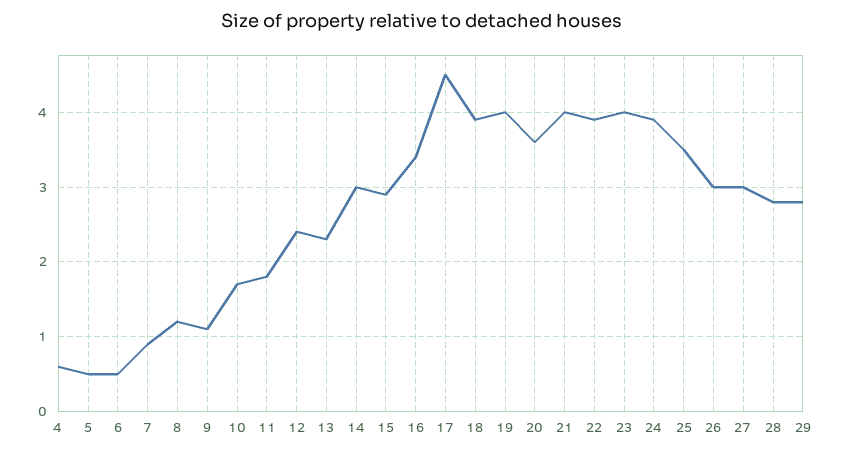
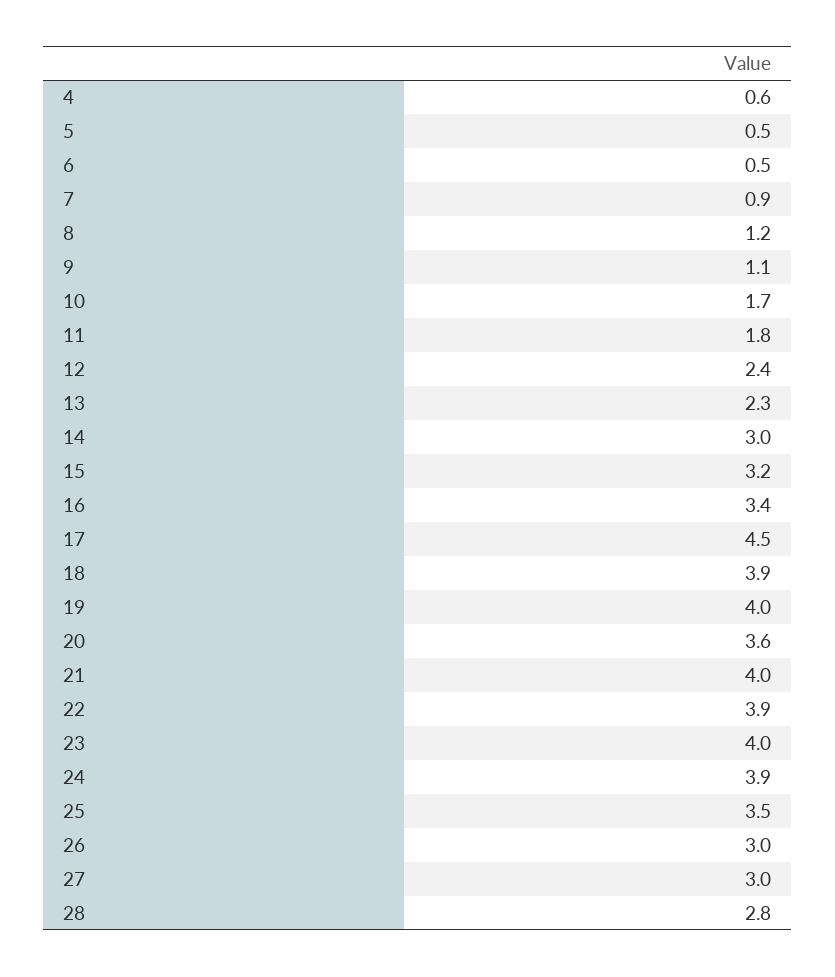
15: 2.9 -> 3.2
29: 2.8 -> none

